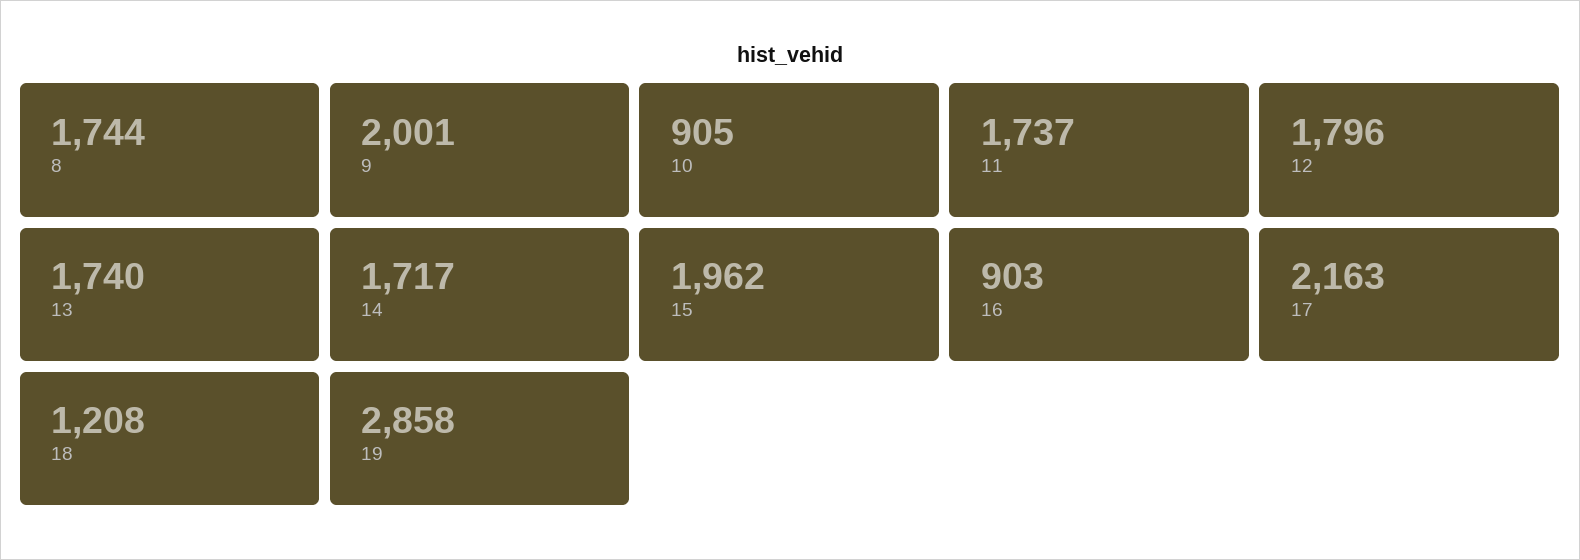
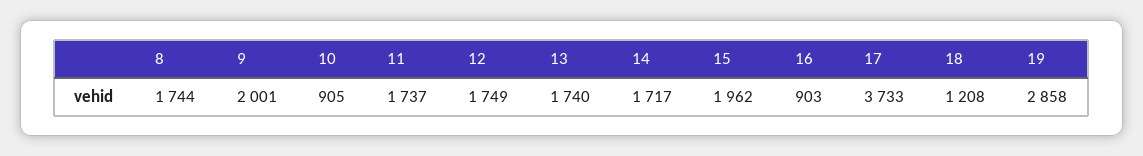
12: 1796 -> 1749
17: 2163 -> 3733

